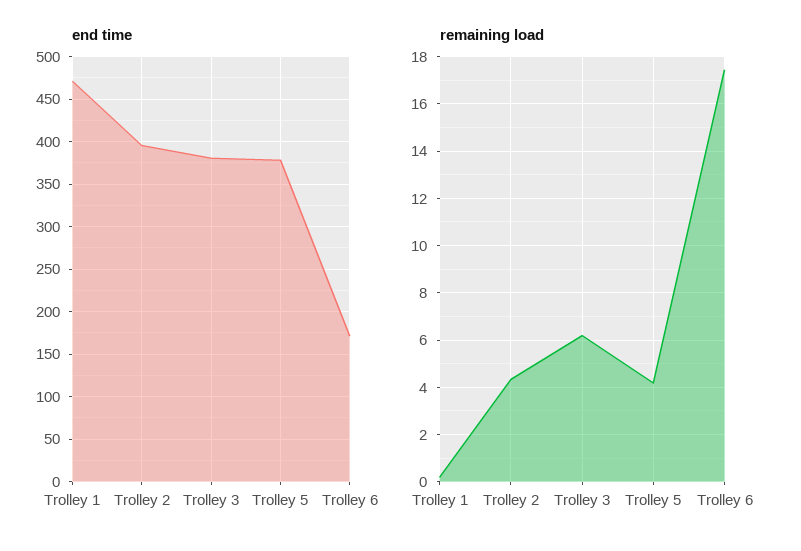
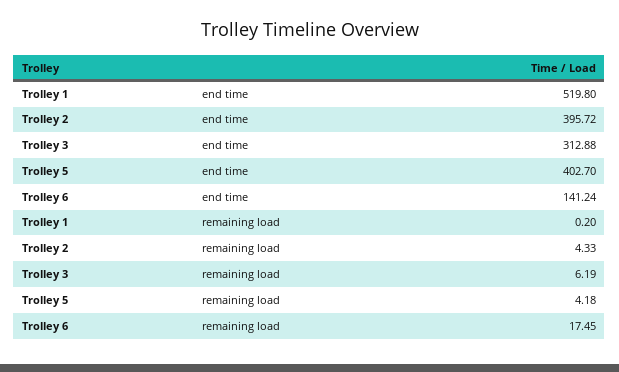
end time, Trolley 1: 470 -> 519.8
end time, Trolley 3: 380 -> 312.88
end time, Trolley 5: 380 -> 402.7
end time, Trolley 6: 170 -> 141.24

